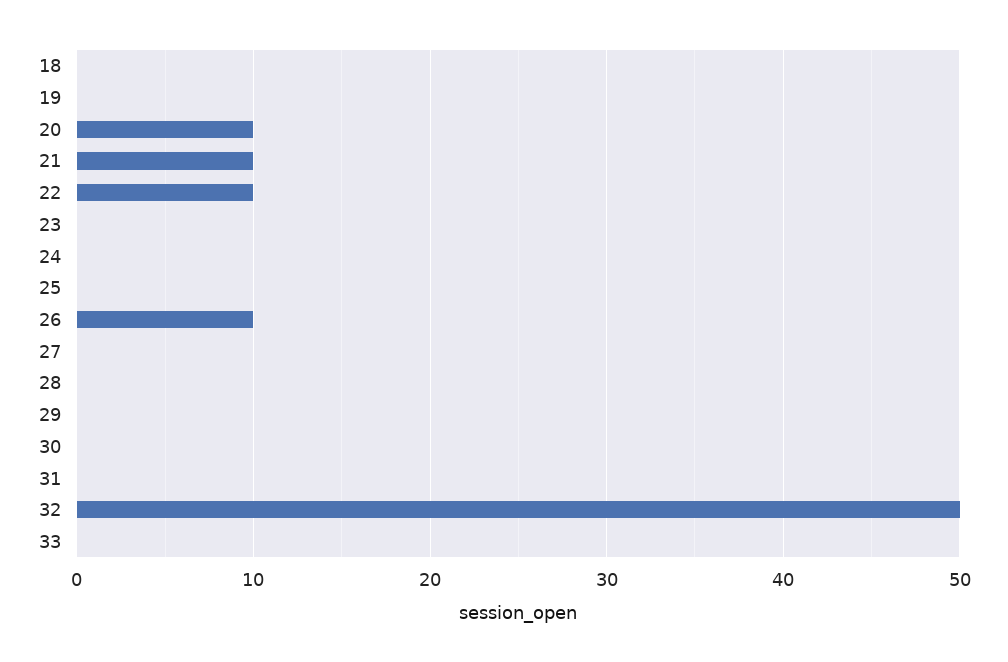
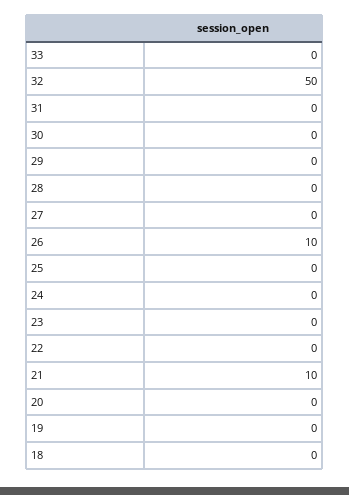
20: 10 -> 0
22: 10 -> 0

